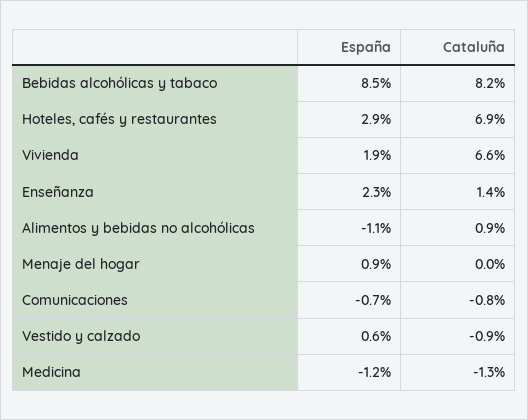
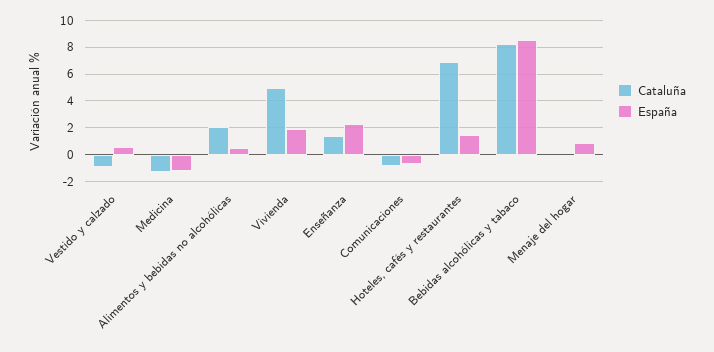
España, Hoteles, cafés y restaurantes: 2.9 -> 1.5
Cataluña, Vivienda: 6.6 -> 5
España, Alimentos y bebidas no alcohólicas: -1.1 -> 0.5
Cataluña, Alimentos y bebidas no alcohólicas: 0.9 -> 2

